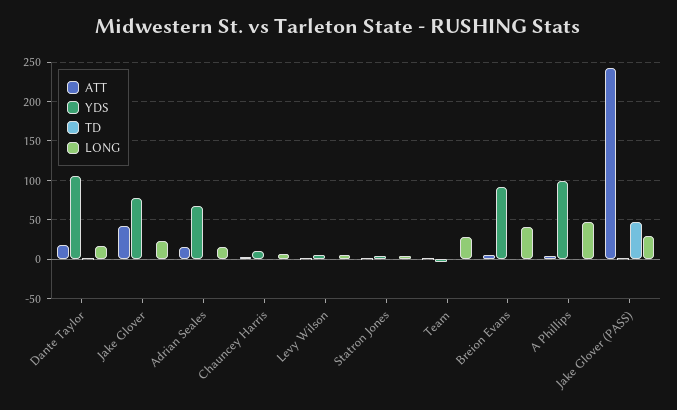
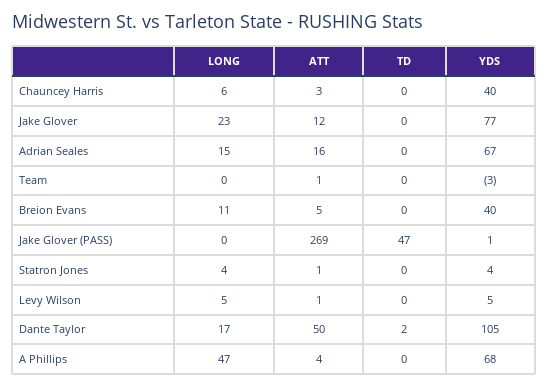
ATT, Dante Taylor: 20 -> 50
ATT, Jake Glover: 40 -> 12
YDS, Chauncey Harris: 10 -> 40
LONG, Team: 30 -> 0
YDS, Breion Evans: 90 -> 40
LONG, Breion Evans: 40 -> 11
YDS, A Phillips: 100 -> 68
ATT, Jake Glover (PASS): 240 -> 269
LONG, Jake Glover (PASS): 30 -> 0

